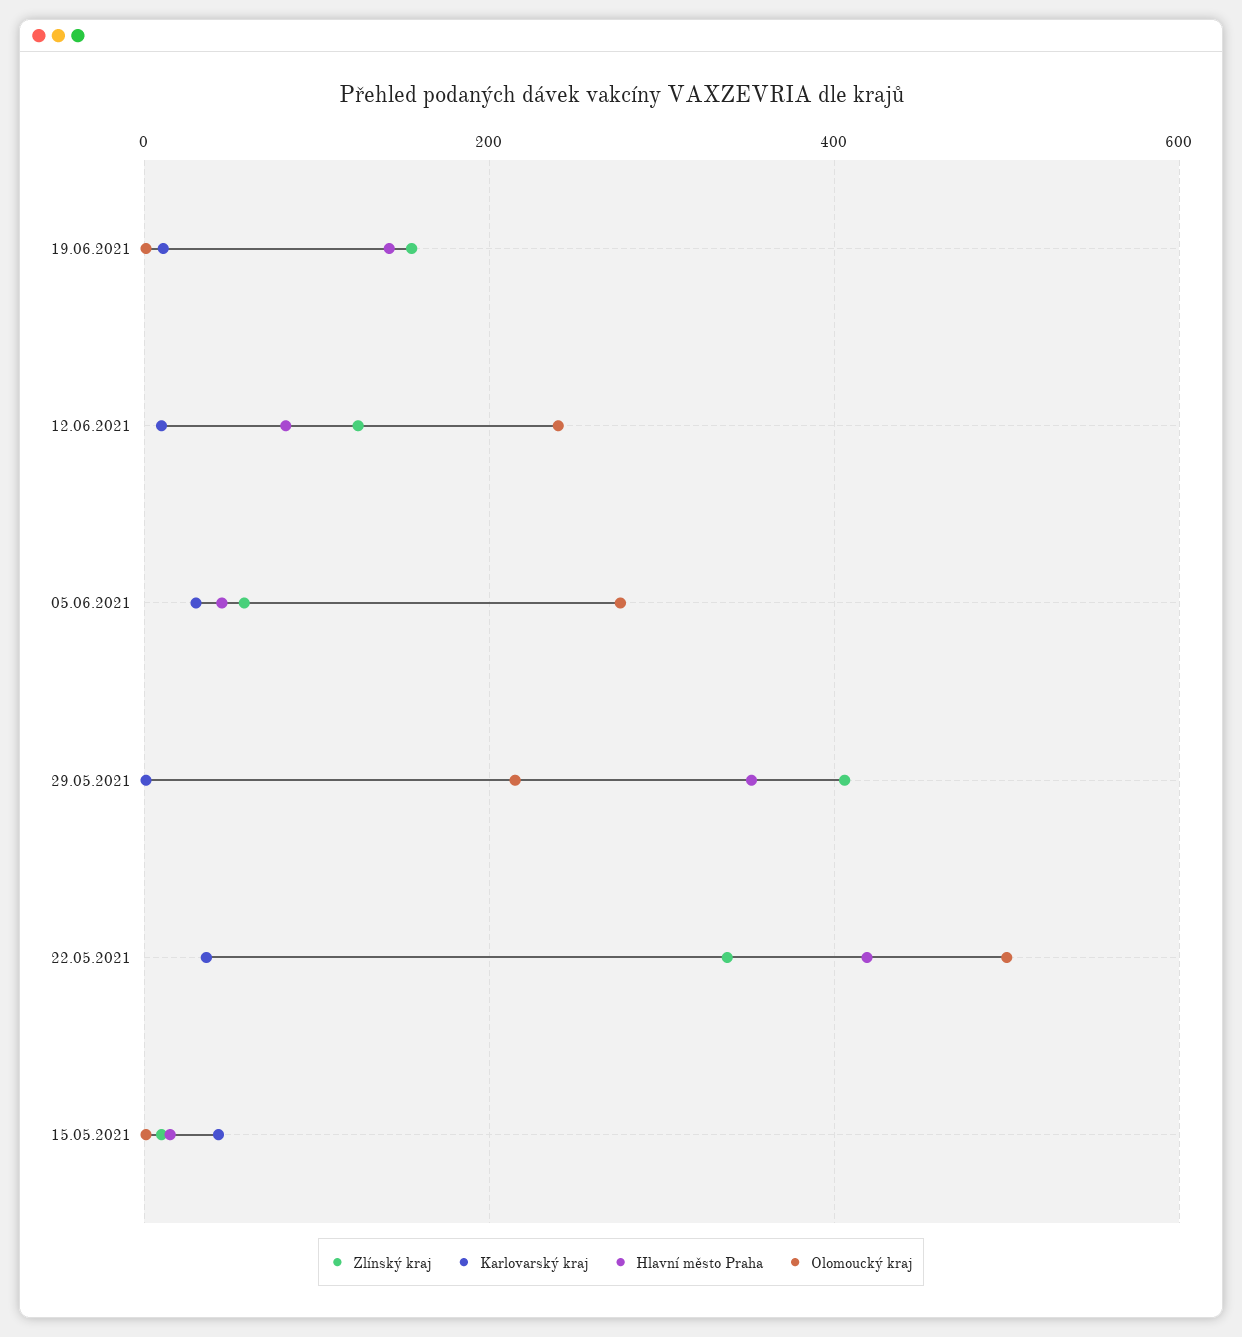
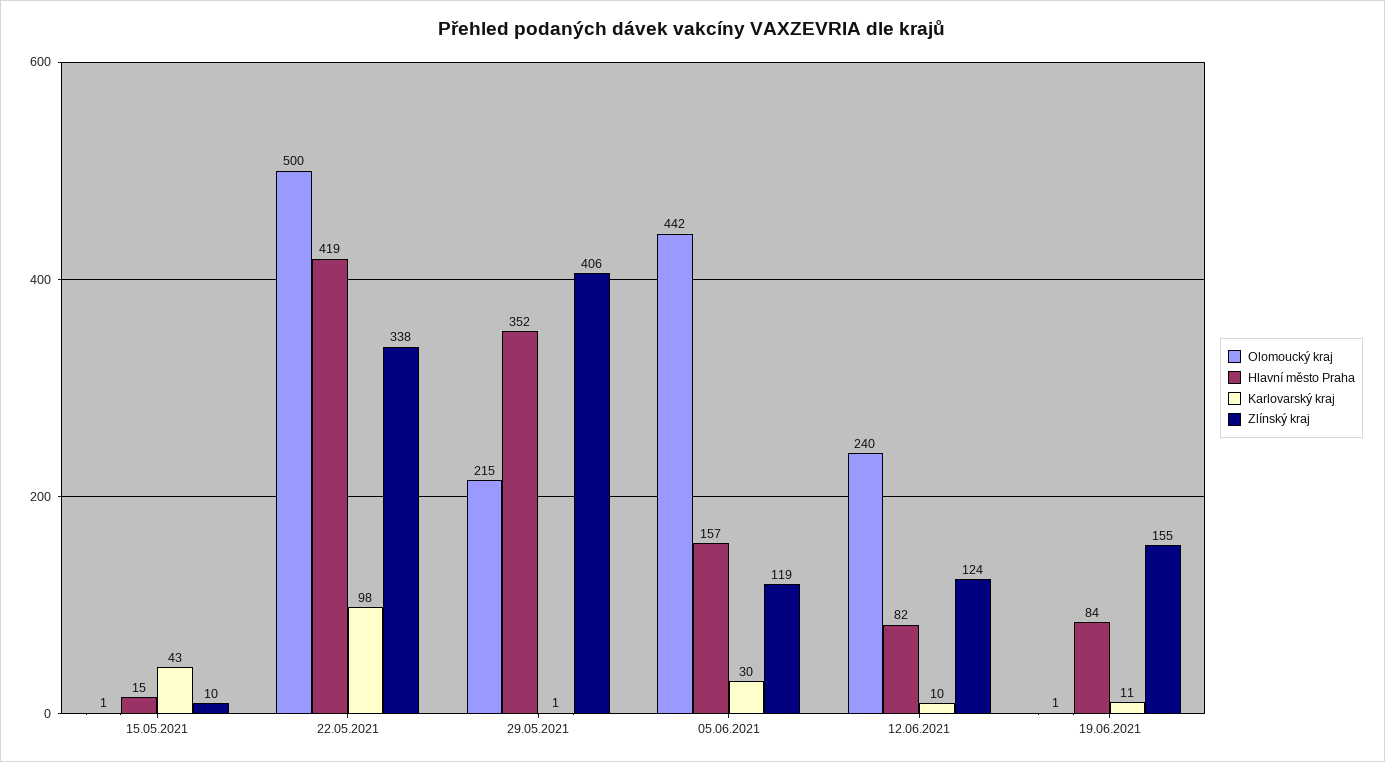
Hlavní město Praha, 19.06.2021: 140 -> 84
Zlínský kraj, 05.06.2021: 60 -> 119
Hlavní město Praha, 05.06.2021: 40 -> 157
Olomoucký kraj, 05.06.2021: 280 -> 442
Karlovarský kraj, 22.05.2021: 40 -> 98

